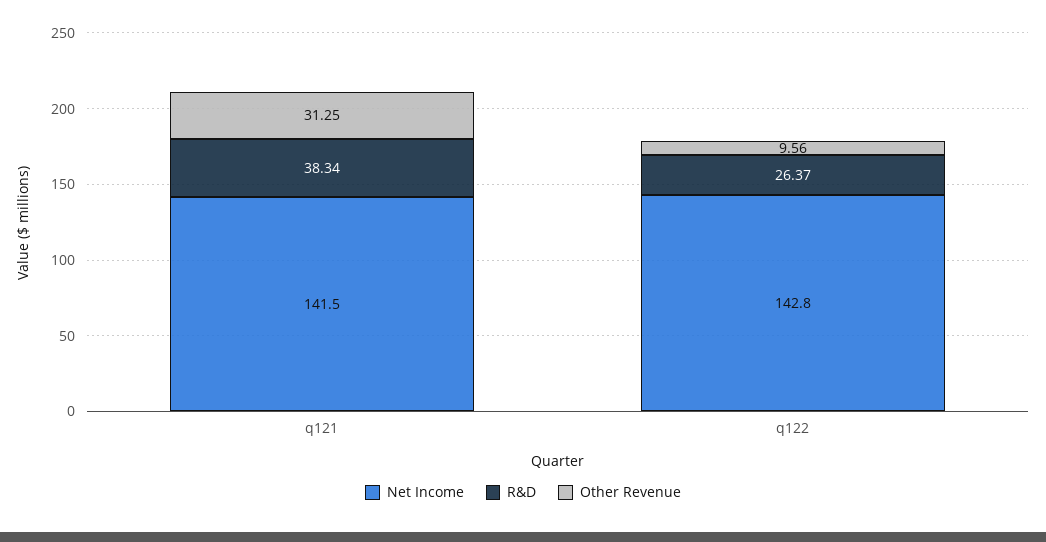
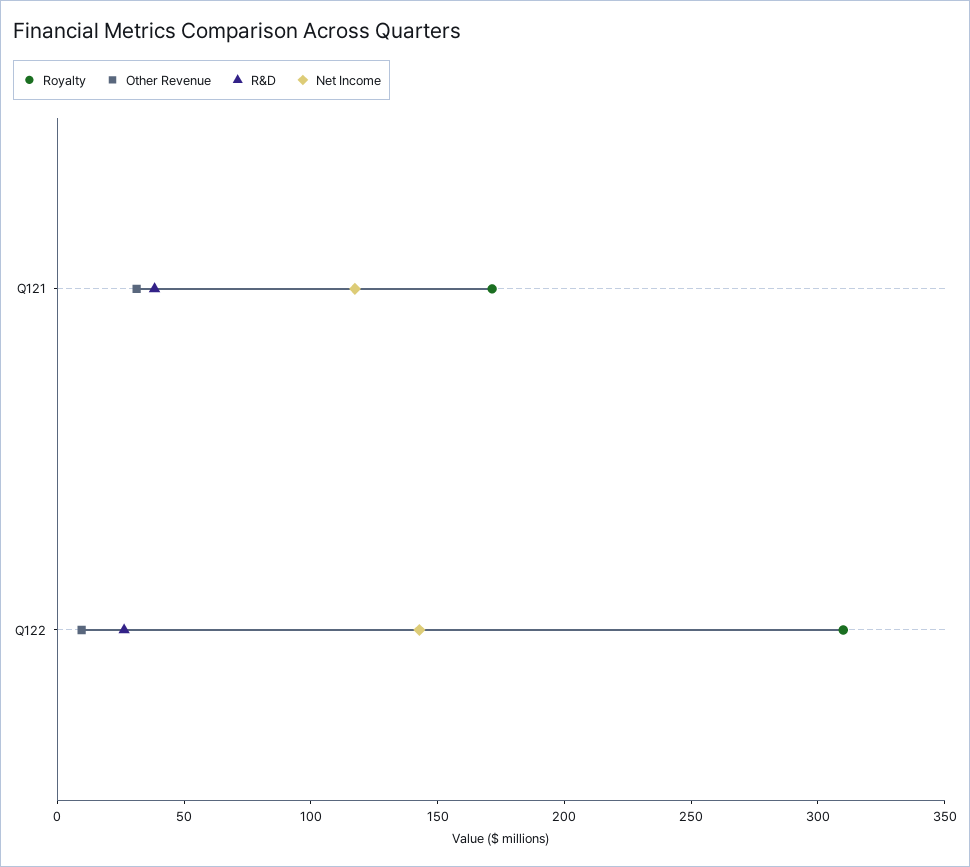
Net Income, q121: 141.5 -> 120
Royalty, q121: none -> 170
Royalty, q122: none -> 310

